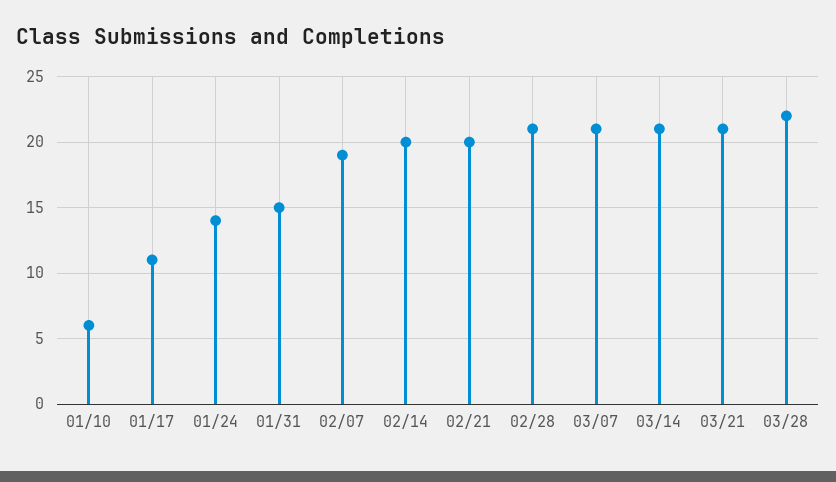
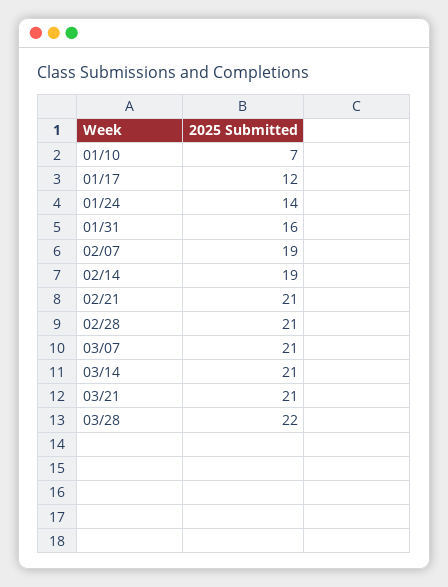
01/10: 6 -> 7
01/17: 11 -> 12
01/31: 15 -> 16
02/14: 20 -> 19
02/21: 20 -> 21

